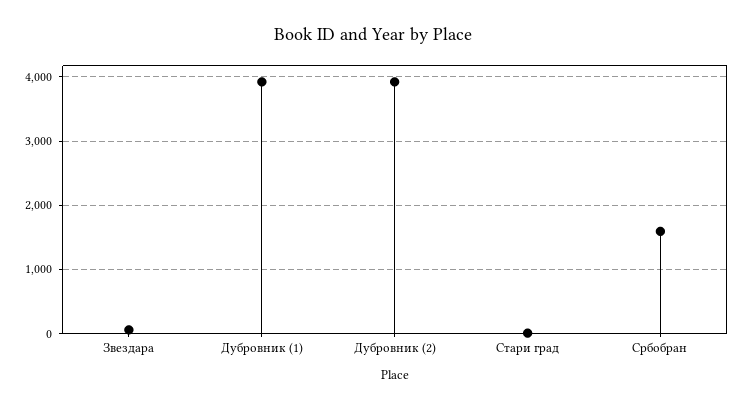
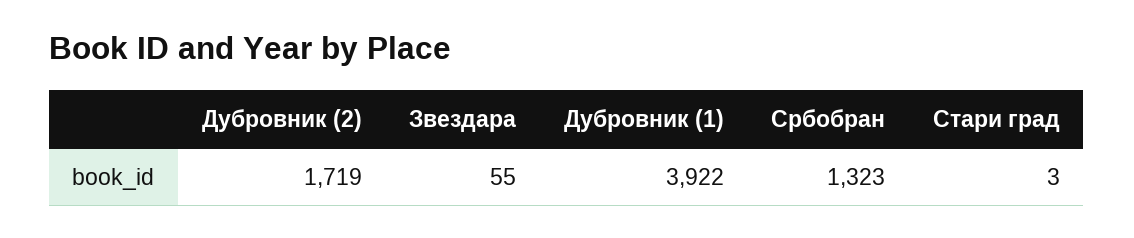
Дубровник (2): 3900 -> 1719
Србобран: 1600 -> 1323

